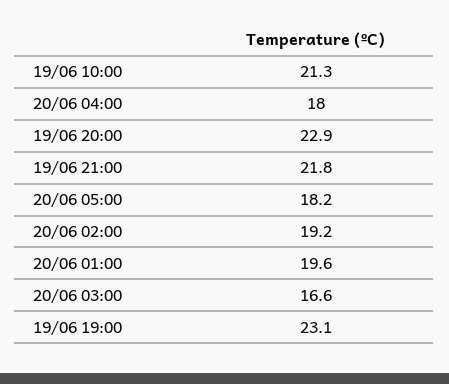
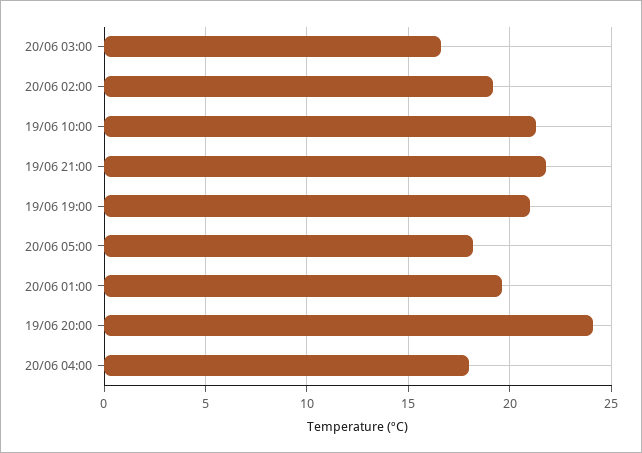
19/06 20:00: 22.9 -> 24
19/06 19:00: 23.1 -> 21

